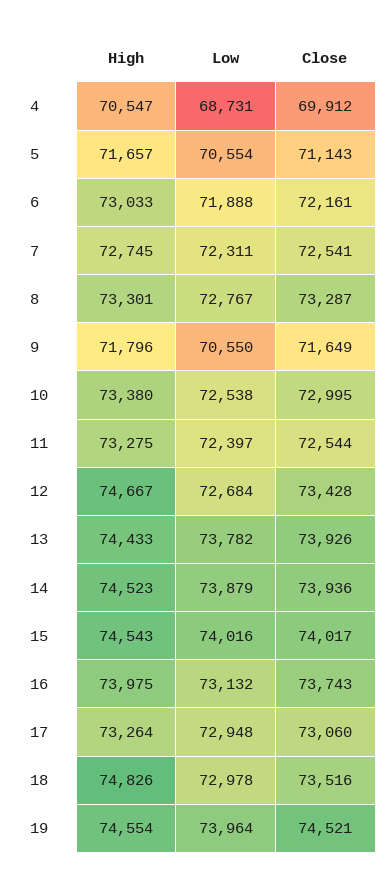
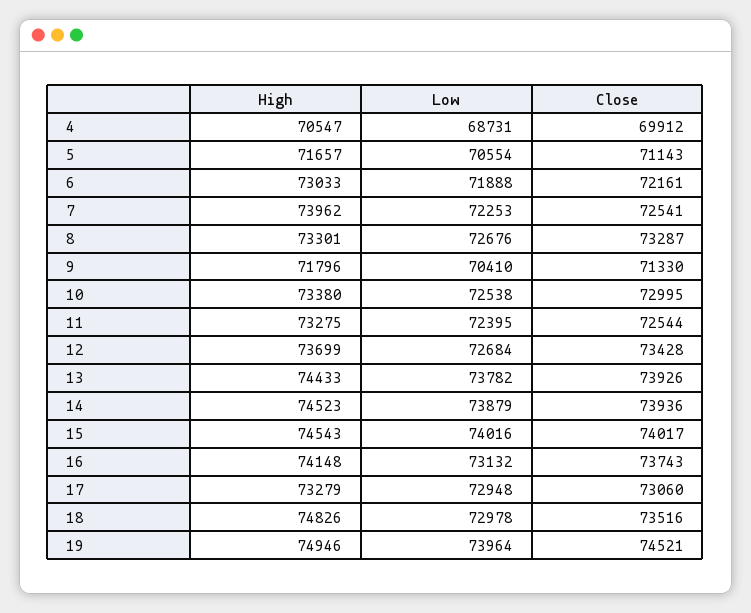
High, 7: 72745 -> 73962
Low, 7: 72311 -> 72253
Low, 8: 72767 -> 72676
Low, 9: 70550 -> 70410
Close, 9: 71649 -> 71330
Low, 11: 72397 -> 72395
High, 12: 74667 -> 73699
High, 16: 73975 -> 74148
High, 17: 73264 -> 73279
High, 19: 74554 -> 74946

